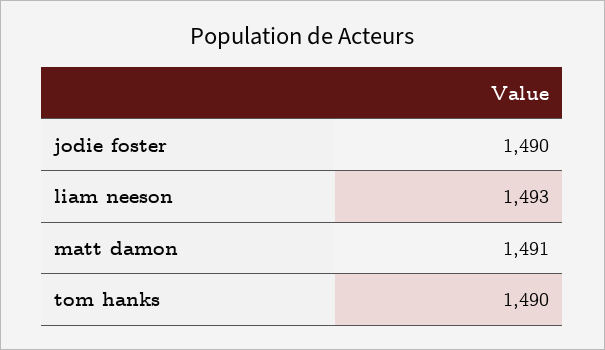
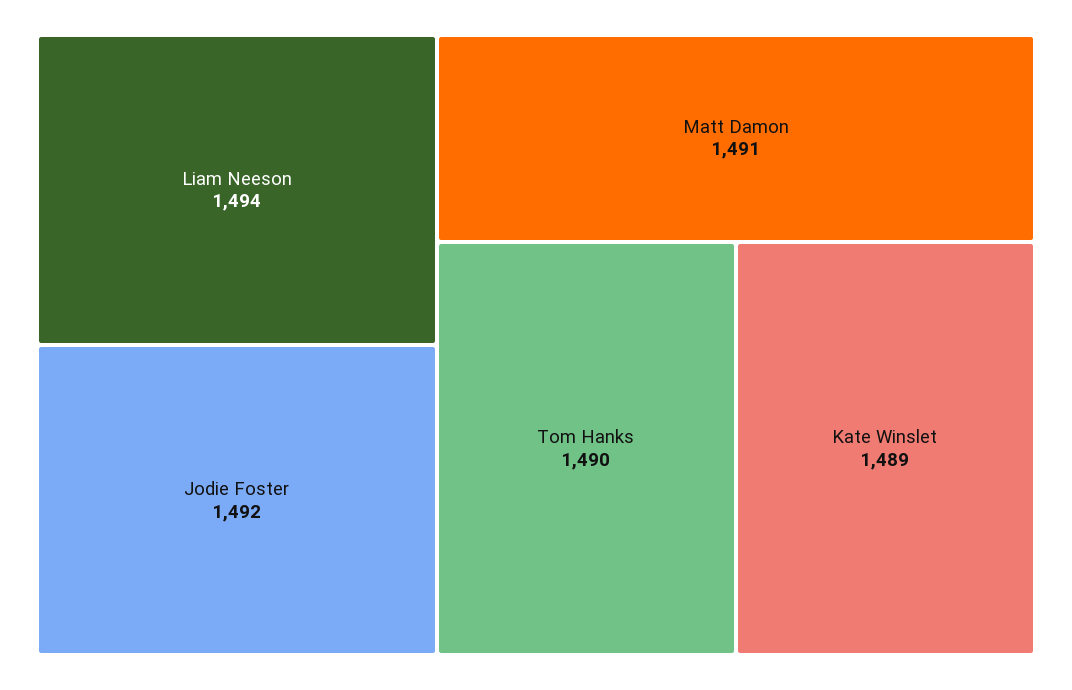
jodie foster: 1490 -> 1492
liam neeson: 1493 -> 1494
Kate Winslet: none -> 1489

